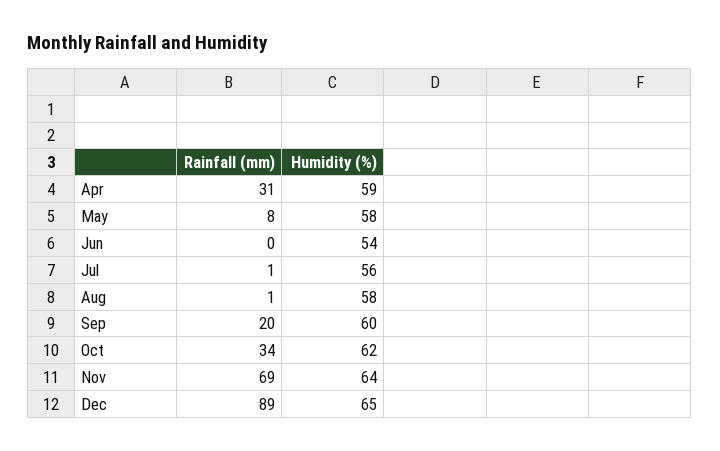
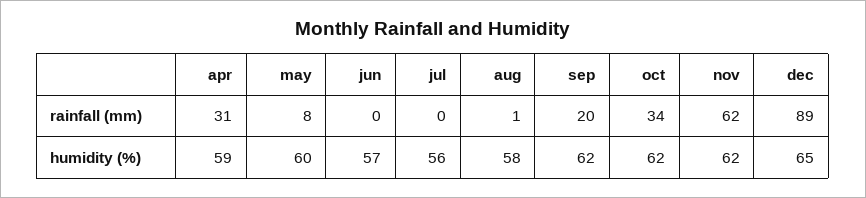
Humidity (%), May: 58 -> 60
Humidity (%), Jun: 54 -> 57
Rainfall (mm), Jul: 1 -> 0
Humidity (%), Sep: 60 -> 62
Rainfall (mm), Nov: 69 -> 62
Humidity (%), Nov: 64 -> 62

